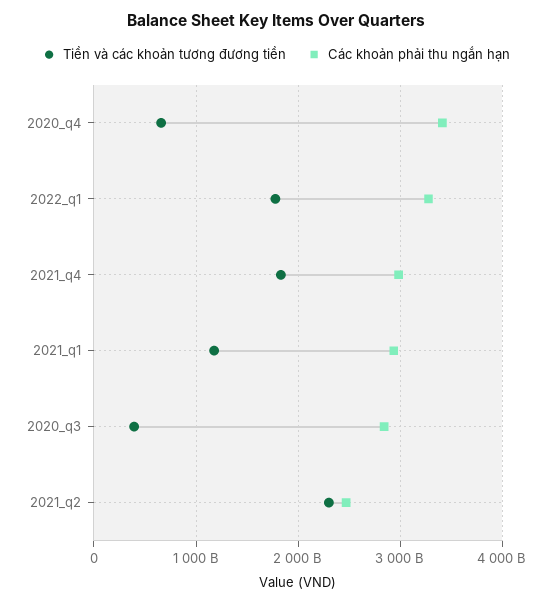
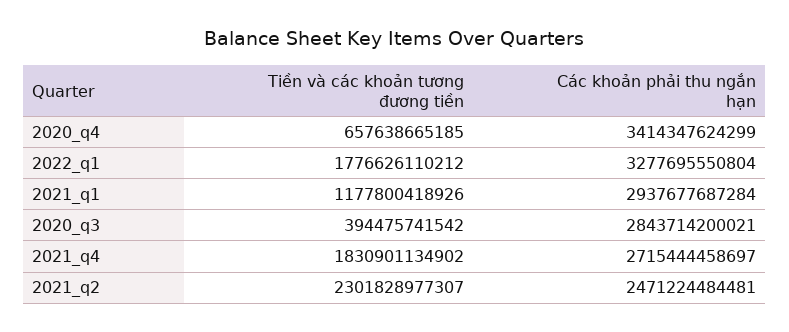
Các khoản phải thu ngắn hạn, 2021_q4: 3000000000000 -> 2715444458697

